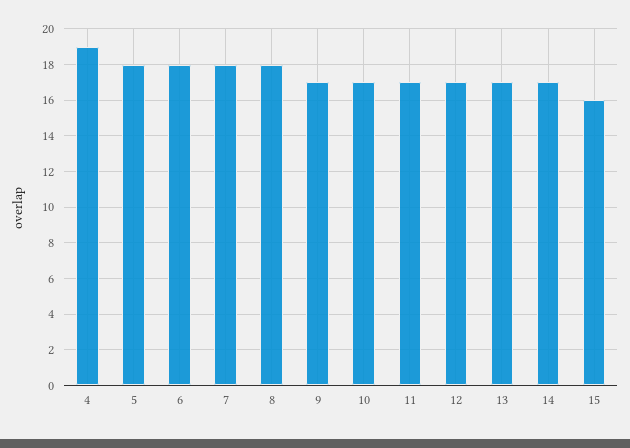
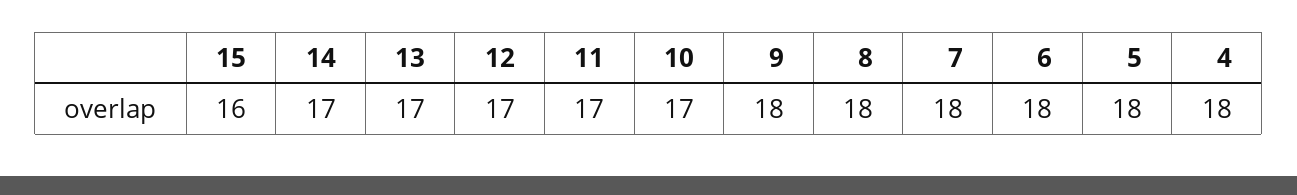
4: 19 -> 18
9: 17 -> 18

